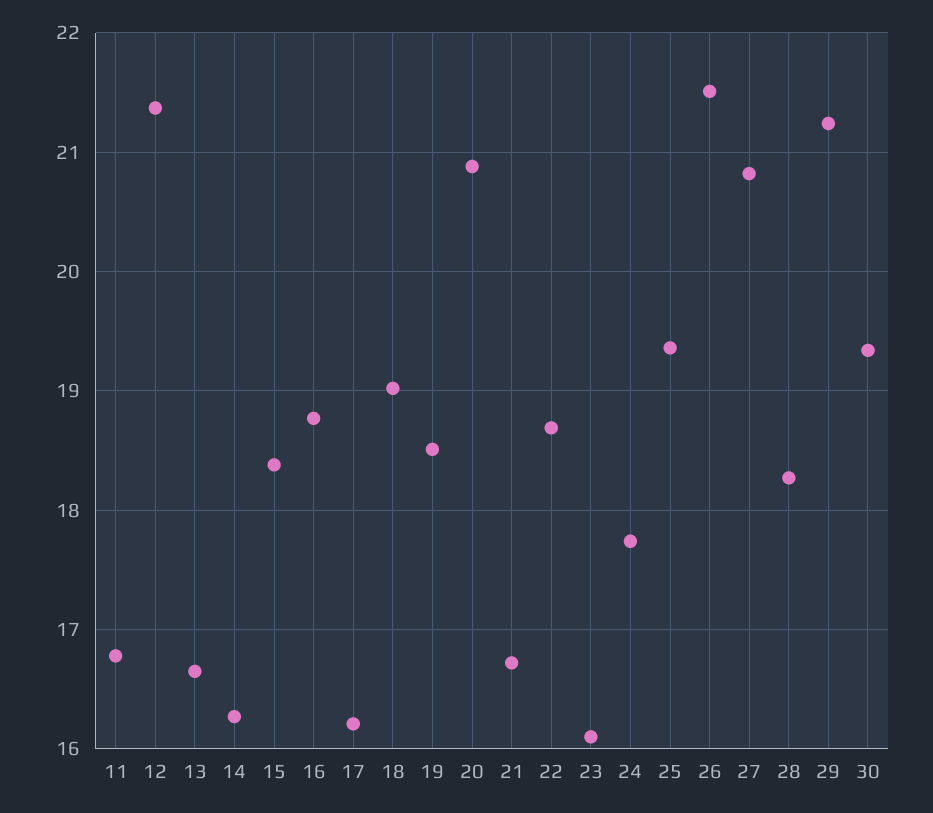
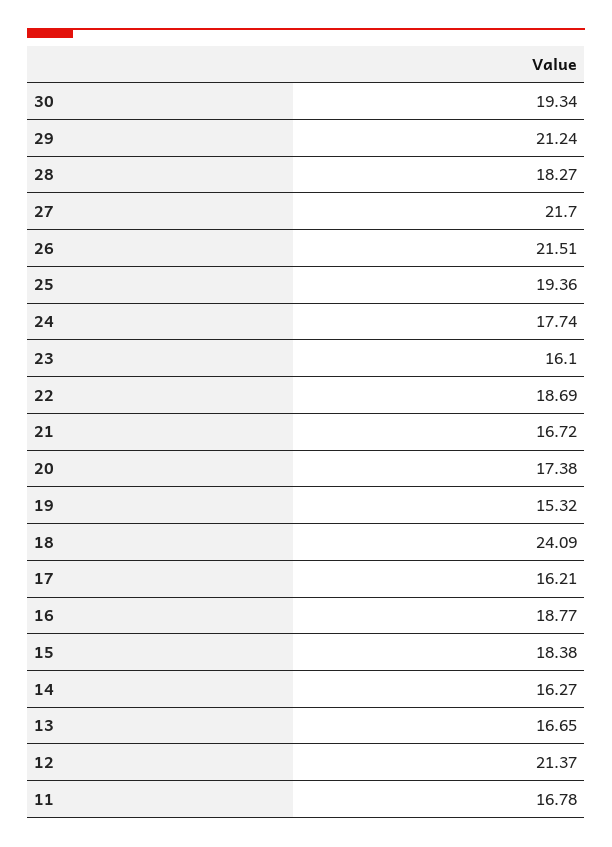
18: 19 -> 24.09
19: 18.5 -> 15.32
20: 20.9 -> 17.38
27: 20.8 -> 21.7

